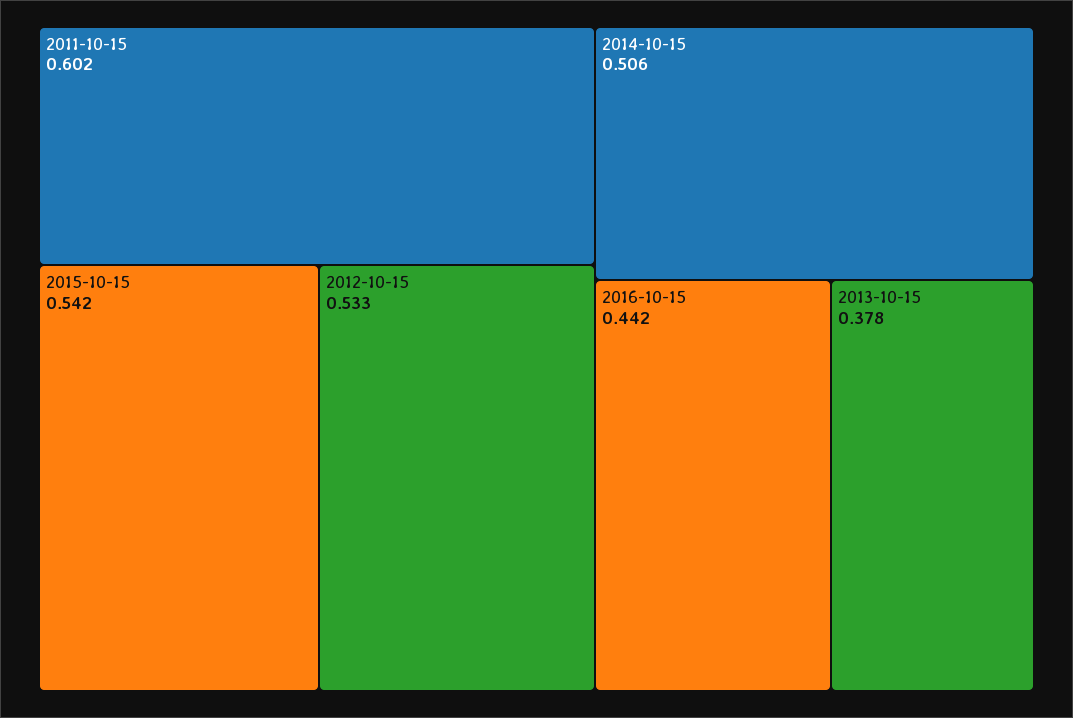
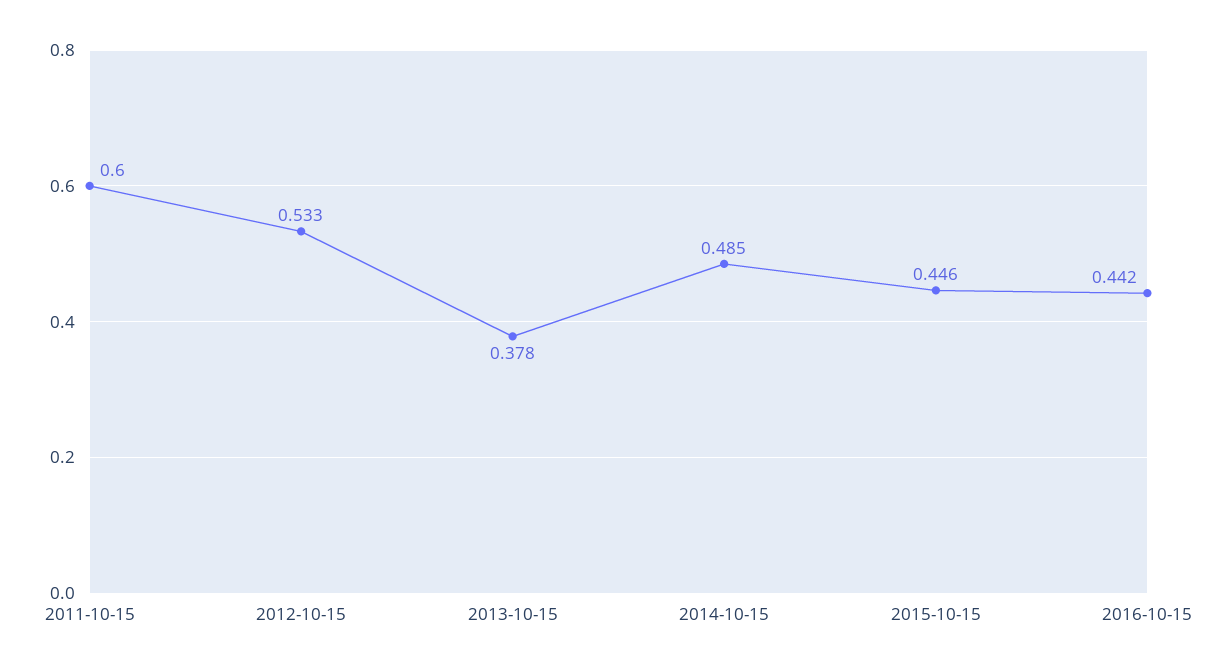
2011-10-15: 0.602 -> 0.6
2015-10-15: 0.542 -> 0.446
2014-10-15: 0.506 -> 0.485

